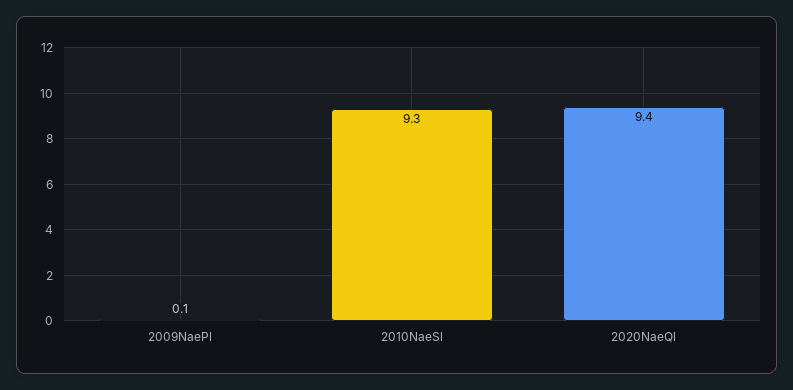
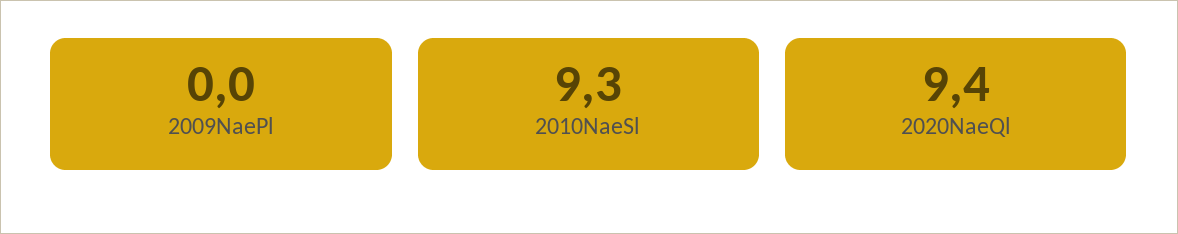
2009NaePl: 0.1 -> 0

